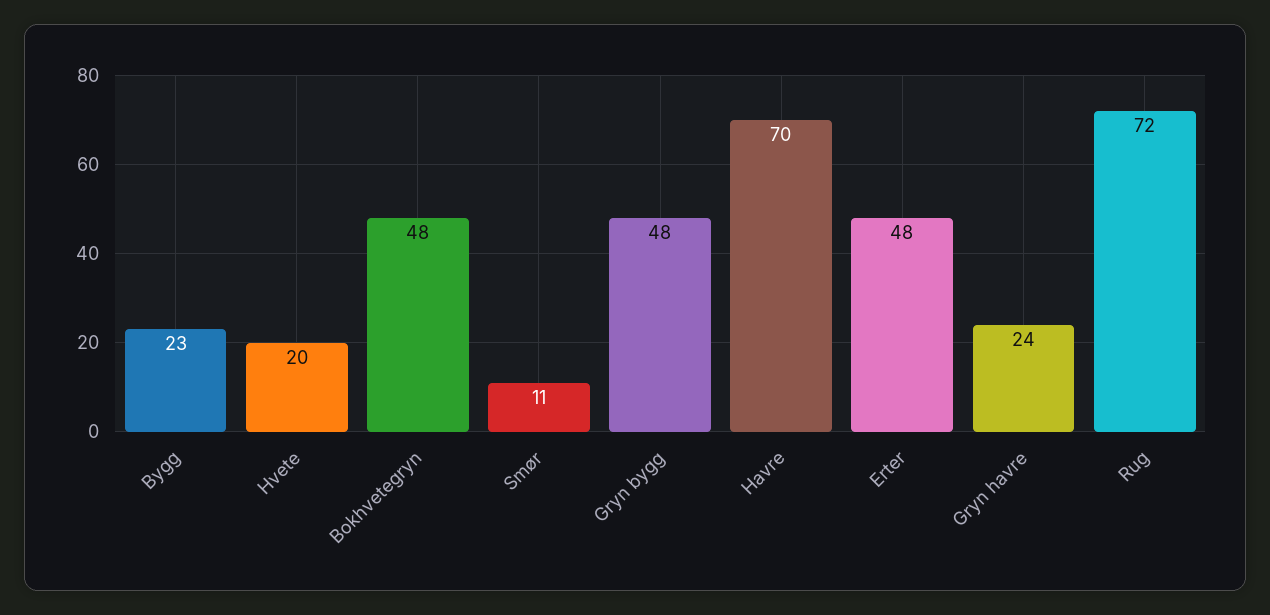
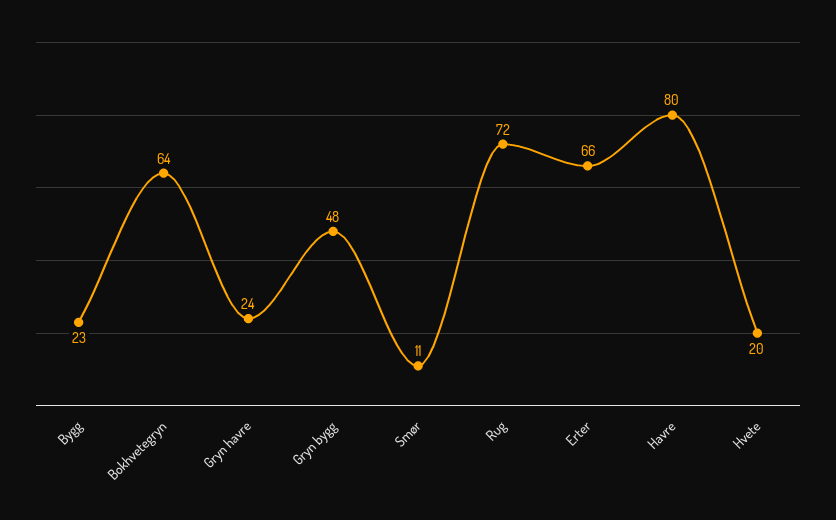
Bokhvetegryn: 48 -> 64
Havre: 70 -> 80
Erter: 48 -> 66

